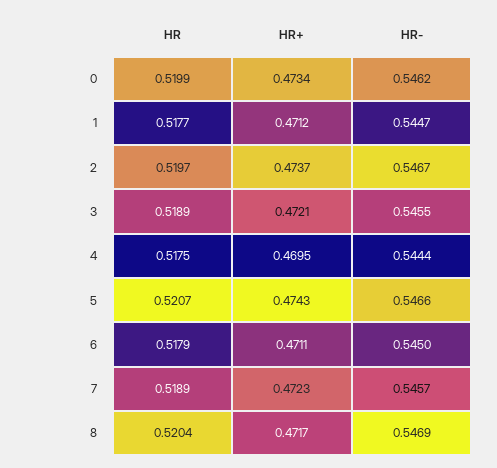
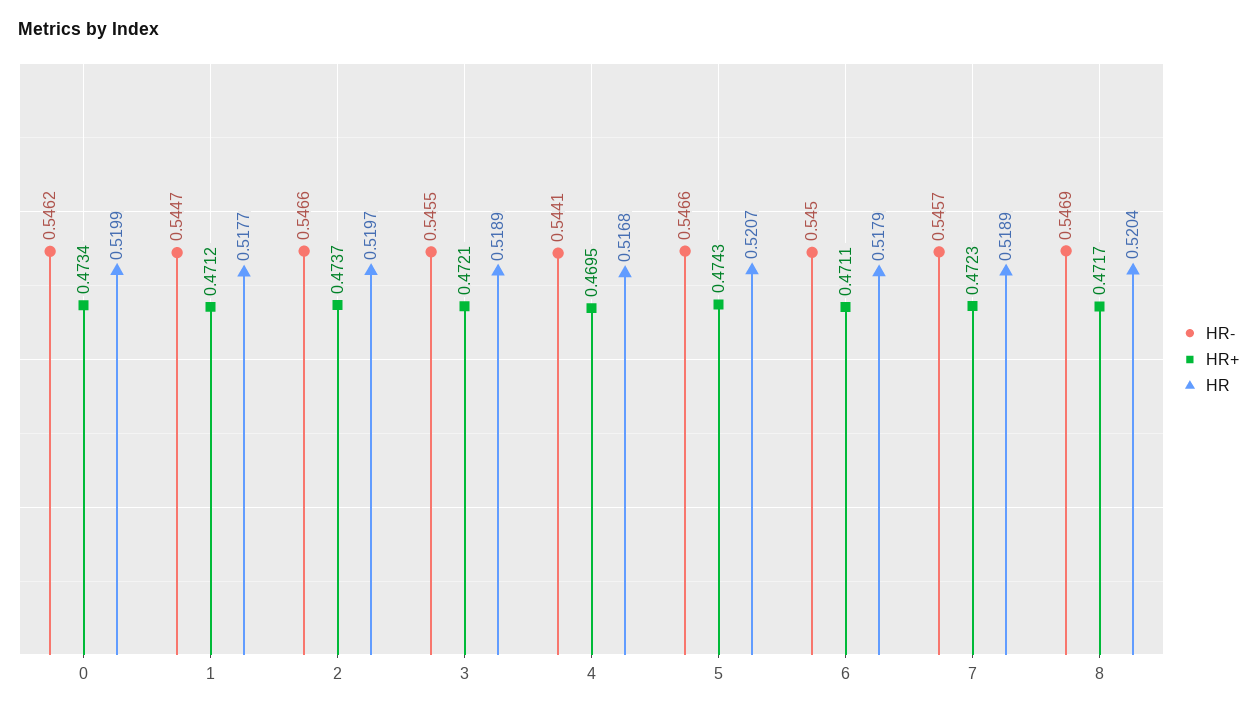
HR-, 2: 0.5467 -> 0.5466
HR, 4: 0.5175 -> 0.5168
HR-, 4: 0.5444 -> 0.5441

